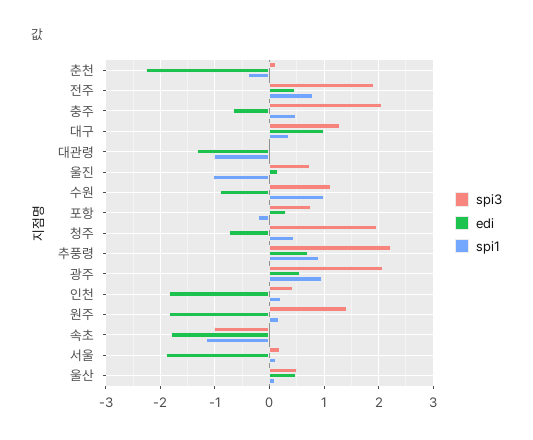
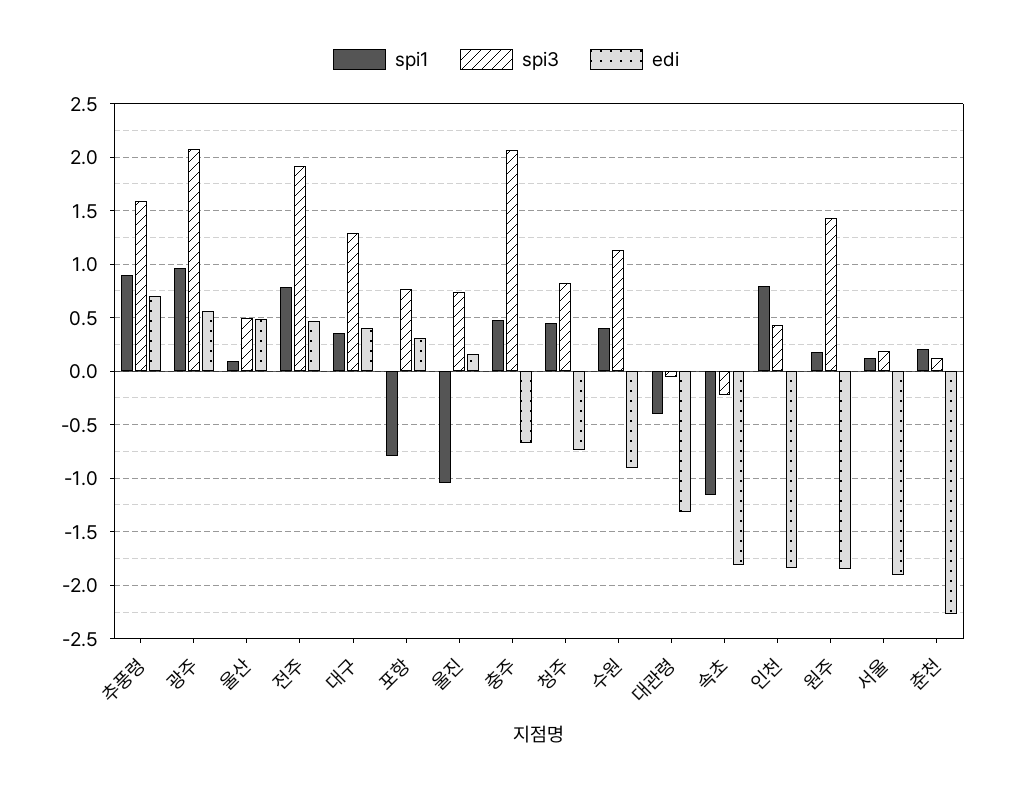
spi1, 춘천: -0.4 -> 0.2
edi, 대구: 1 -> 0.4
spi1, 대관령: -1 -> -0.4
spi1, 수원: 1 -> 0.4
spi1, 포항: -0.2 -> -0.8
spi3, 청주: 2 -> 0.8
spi3, 추풍령: 2.2 -> 1.6
spi1, 인천: 0.2 -> 0.8
spi3, 속초: -1 -> -0.2

